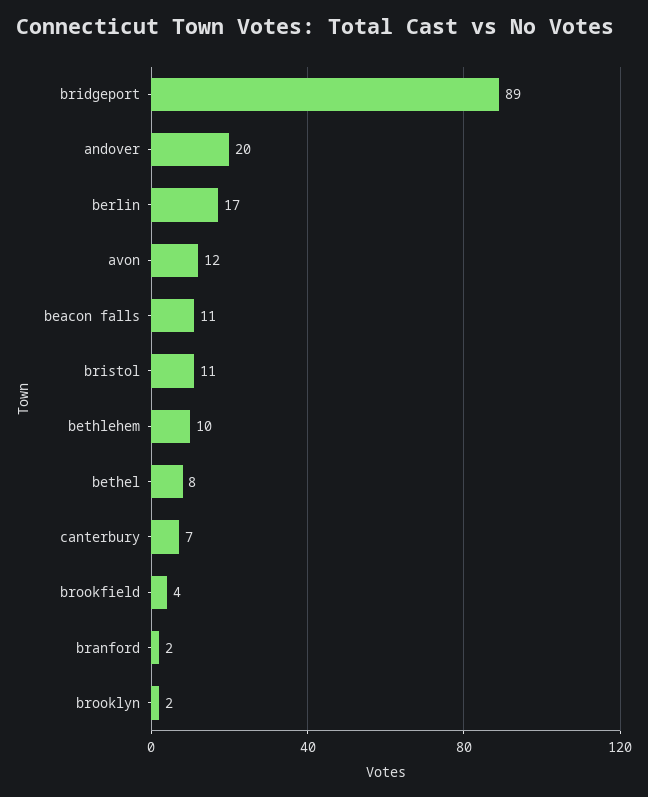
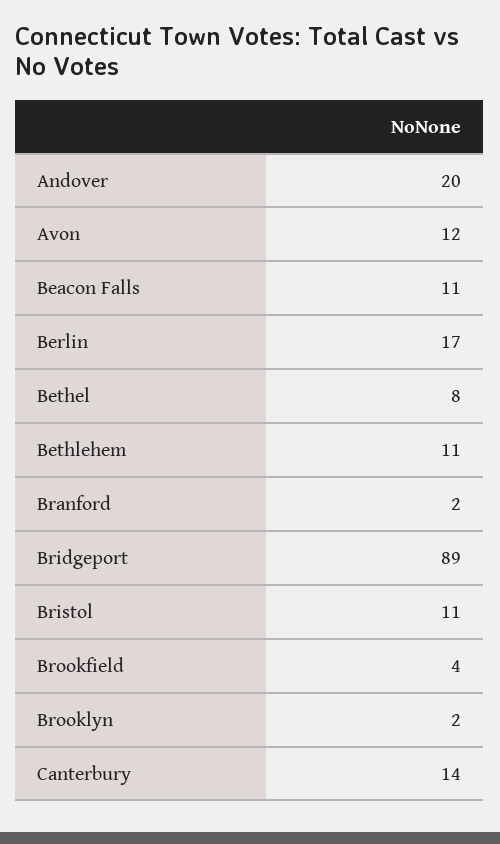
bethlehem: 10 -> 11
canterbury: 7 -> 14

